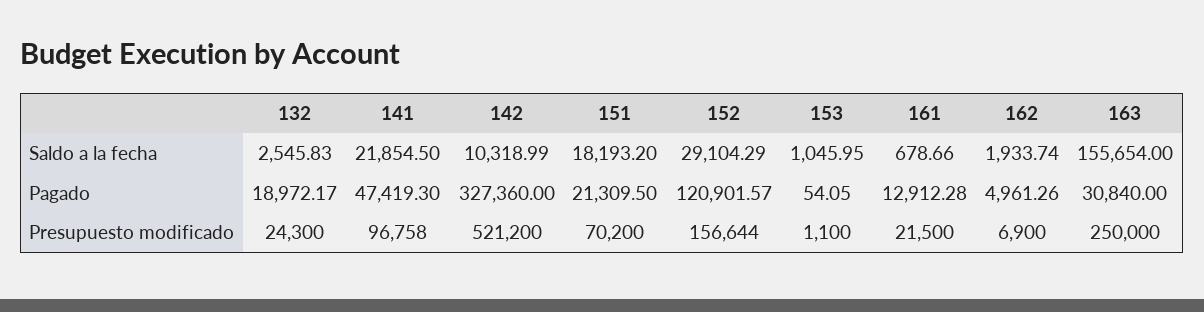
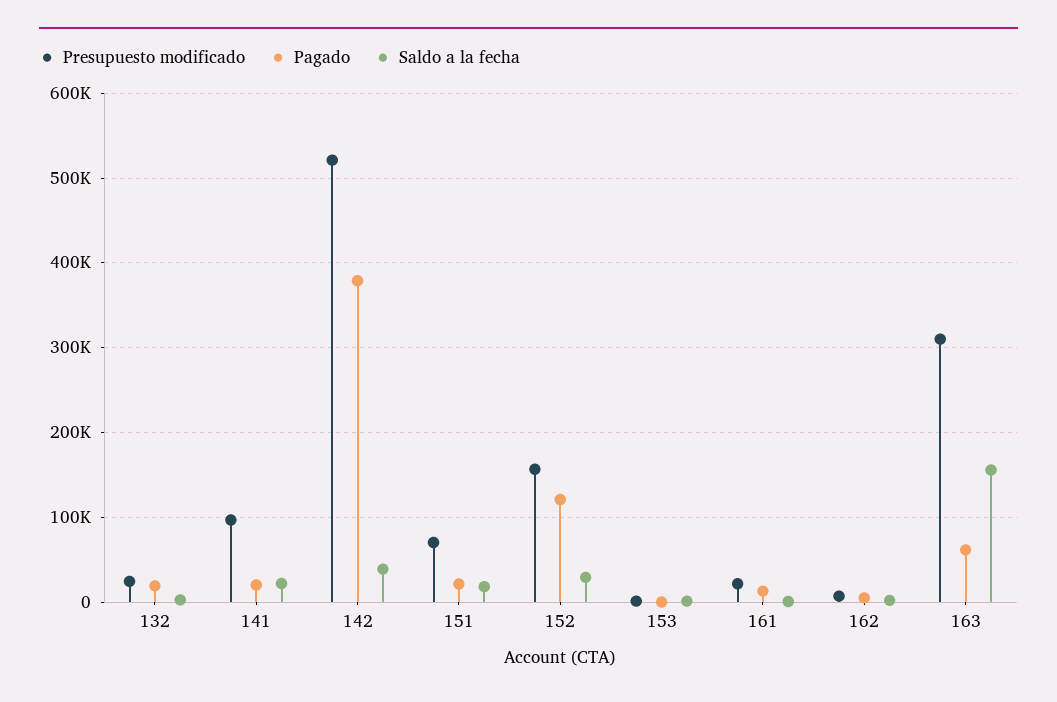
Saldo a la fecha, 142: 10318.99 -> 40000
Pagado, 141: 47419.3 -> 20000
Pagado, 142: 327360 -> 380000
Pagado, 163: 30840 -> 60000
Presupuesto modificado, 163: 250000 -> 310000

